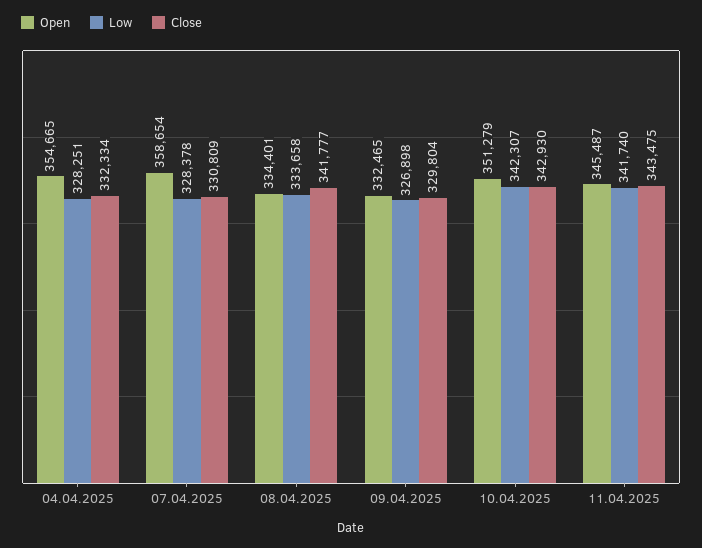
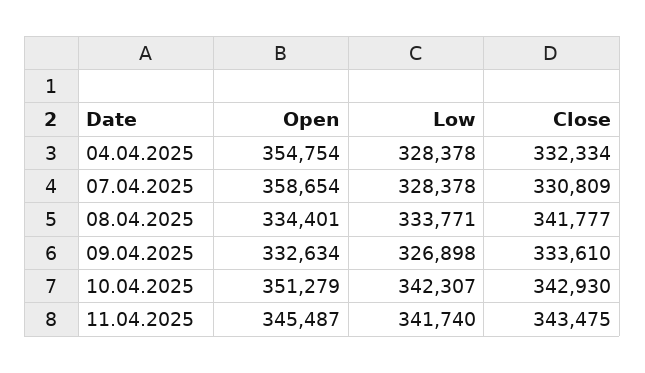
Open, 04.04.2025: 354665 -> 354754
Low, 04.04.2025: 328251 -> 328378
Low, 08.04.2025: 333658 -> 333771
Open, 09.04.2025: 332465 -> 332634
Close, 09.04.2025: 329804 -> 333610

